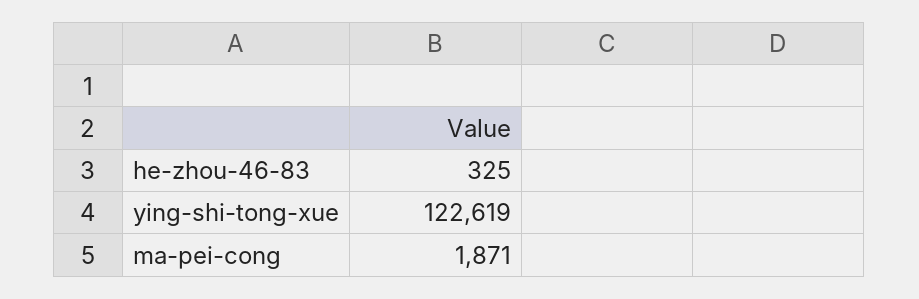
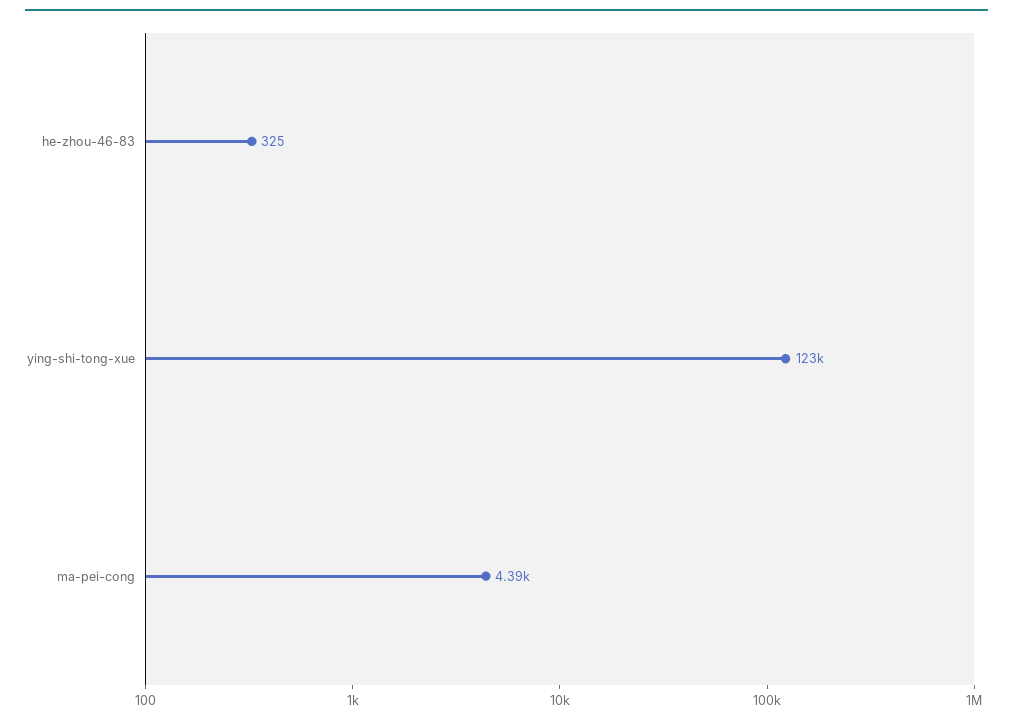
ma-pei-cong: 1871 -> 4390

